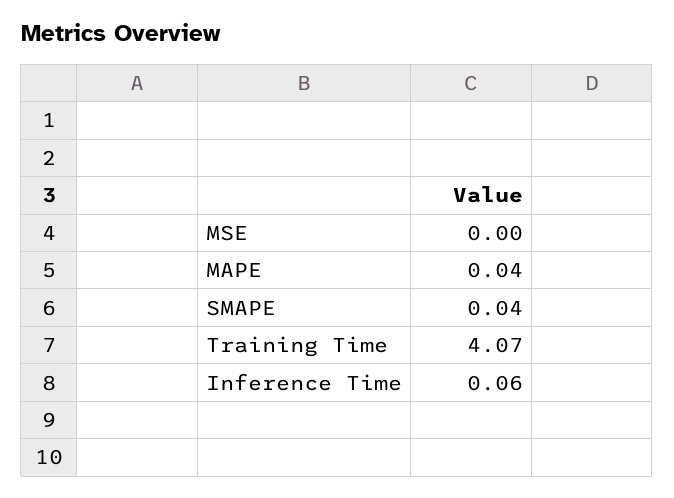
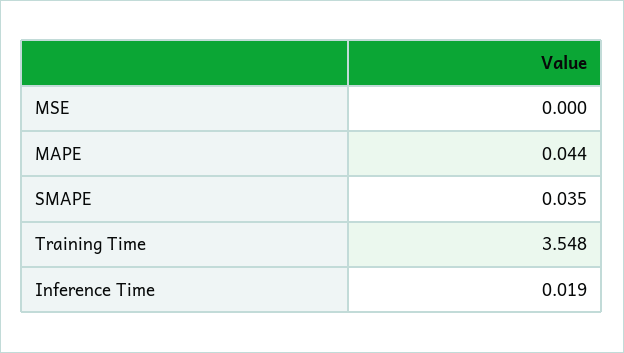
Training Time: 4.07 -> 3.548
Inference Time: 0.06 -> 0.019

